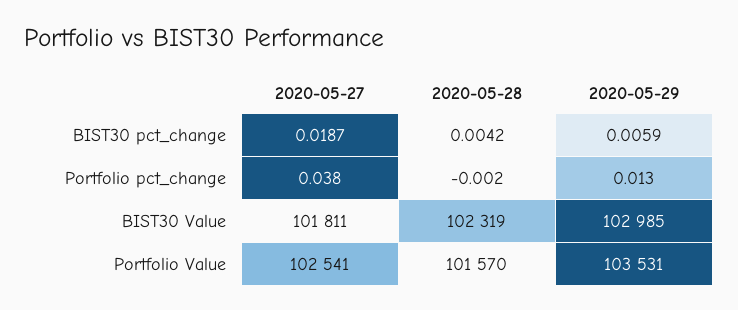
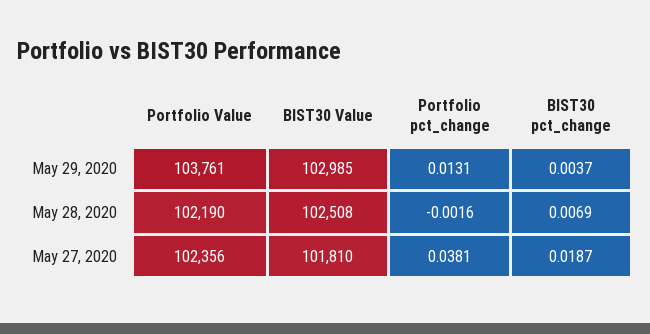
2020-05-28, BIST30 pct_change: 0.0042 -> 0.0069
2020-05-29, BIST30 pct_change: 0.0059 -> 0.0037
2020-05-27, BIST30 Value: 101811 -> 101810
2020-05-28, BIST30 Value: 102319 -> 102508
2020-05-27, Portfolio Value: 102541 -> 102356
2020-05-28, Portfolio Value: 101570 -> 102190
2020-05-29, Portfolio Value: 103531 -> 103761

